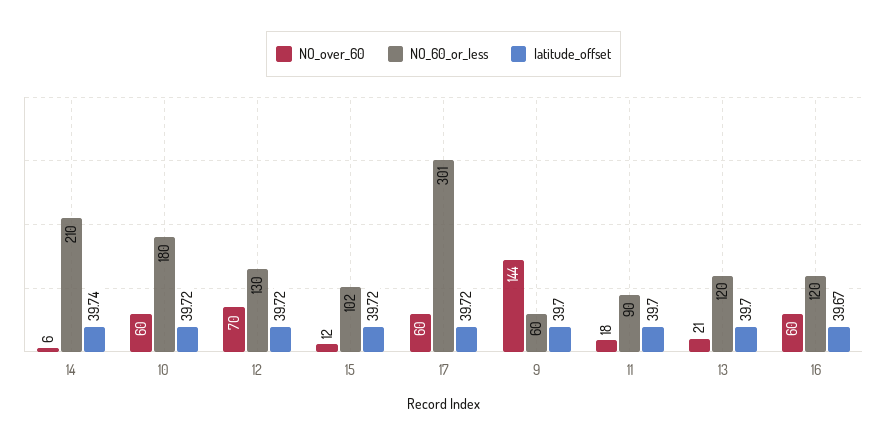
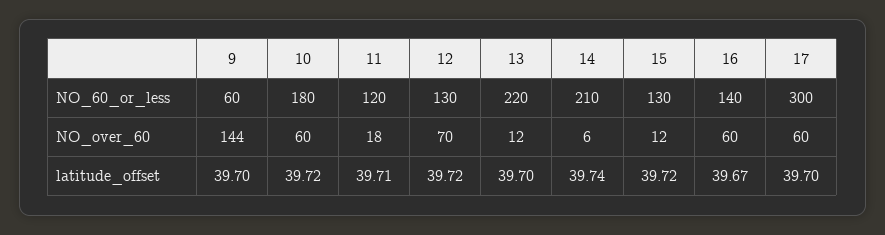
NO_60_or_less, 15: 102 -> 130
NO_60_or_less, 17: 301 -> 300
latitude_offset, 17: 39.72 -> 39.7
NO_60_or_less, 11: 90 -> 120
latitude_offset, 11: 39.7 -> 39.71
NO_over_60, 13: 21 -> 12
NO_60_or_less, 13: 120 -> 220
NO_60_or_less, 16: 120 -> 140

